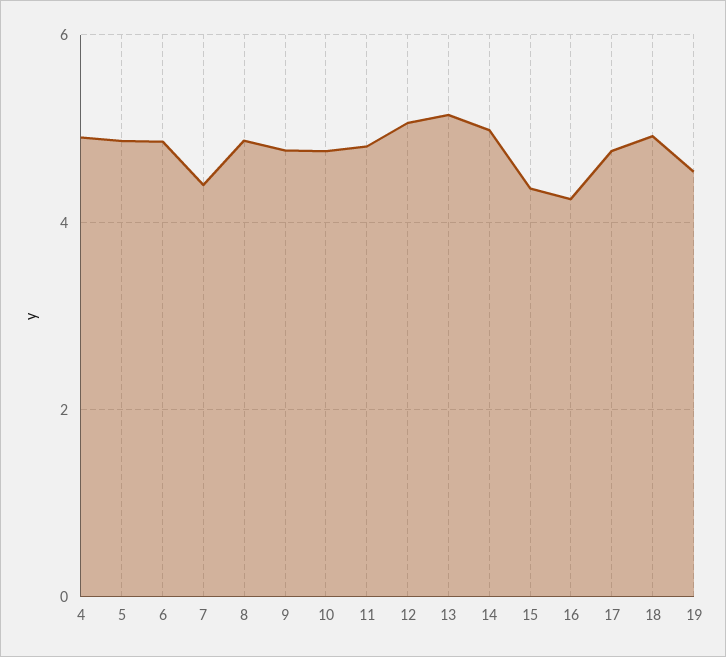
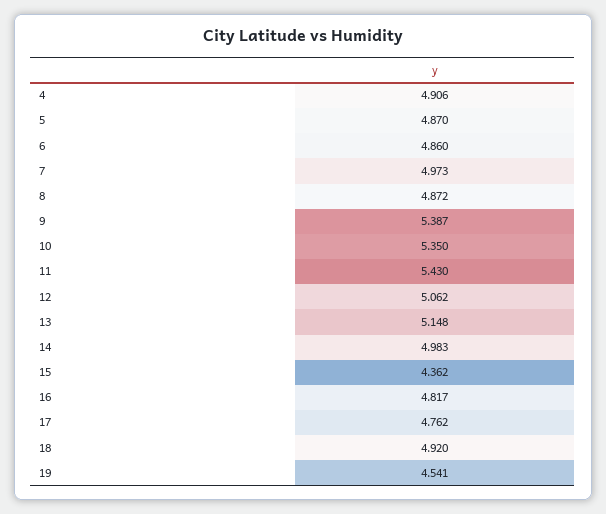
7: 4.4 -> 4.973
9: 4.8 -> 5.387
10: 4.8 -> 5.35
11: 4.8 -> 5.43
16: 4.2 -> 4.817

